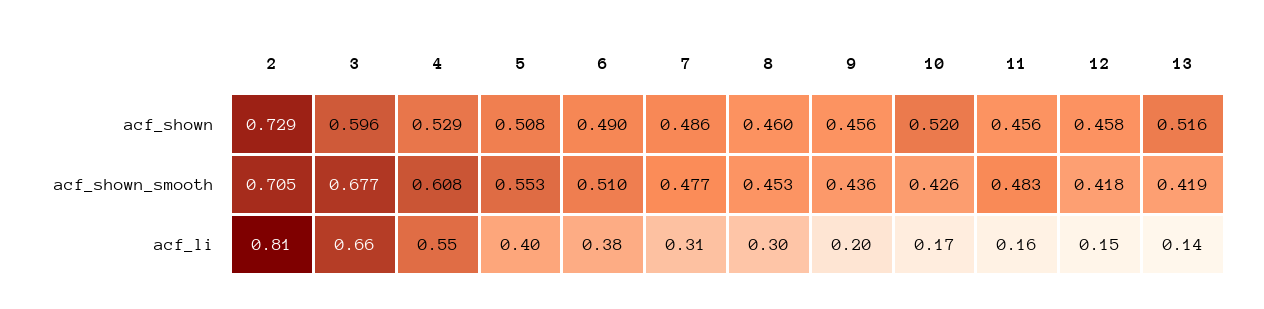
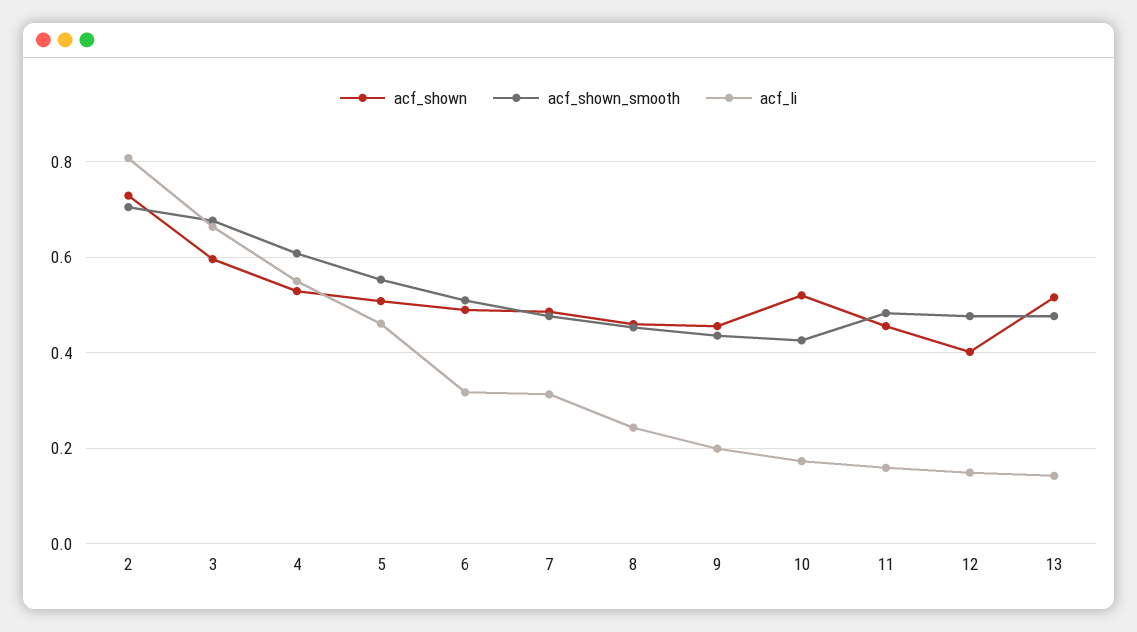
acf_shown, 12: 0.458 -> 0.4
acf_shown_smooth, 12: 0.418 -> 0.48
acf_shown_smooth, 13: 0.419 -> 0.48
acf_li, 5: 0.4 -> 0.46
acf_li, 6: 0.38 -> 0.32
acf_li, 8: 0.3 -> 0.24

